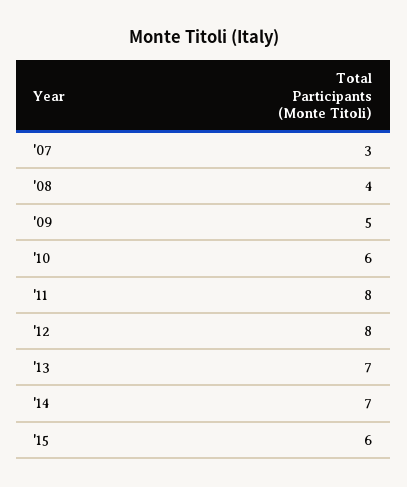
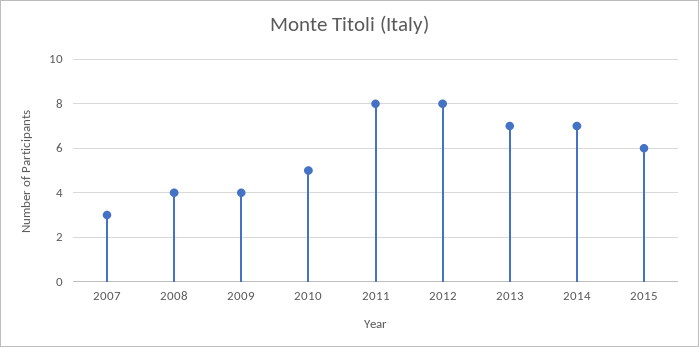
'09: 5 -> 4
'10: 6 -> 5

